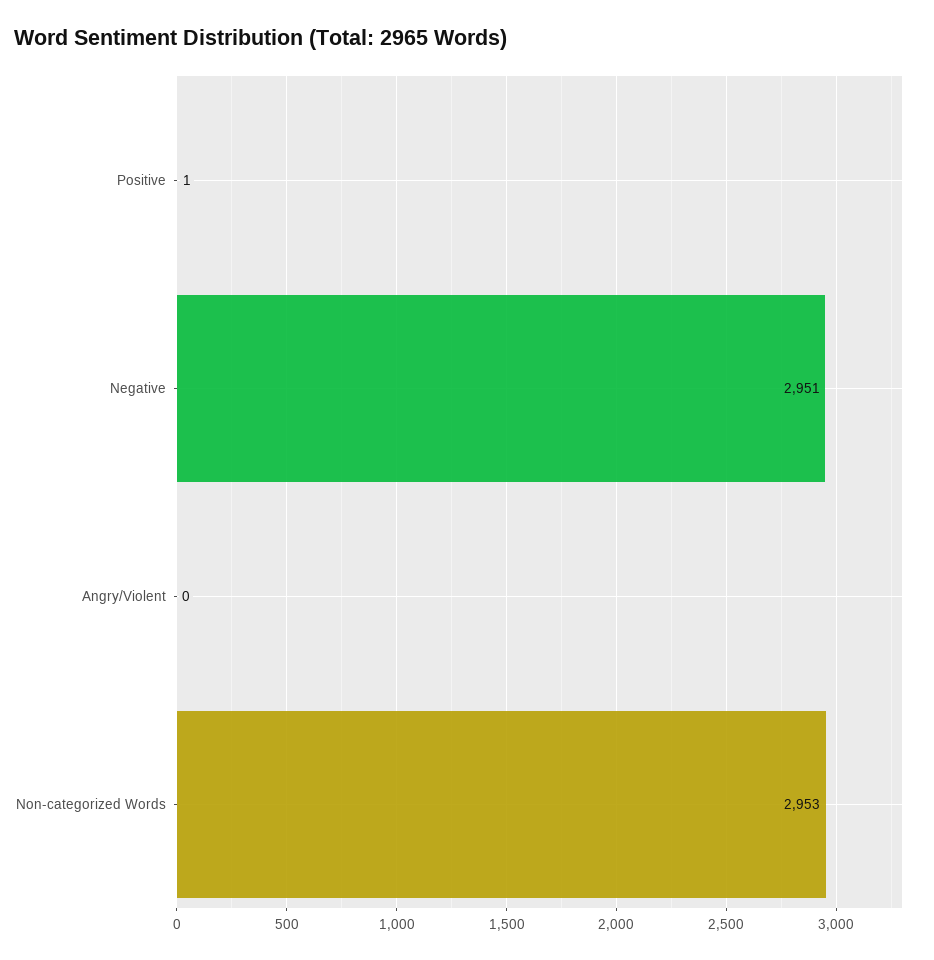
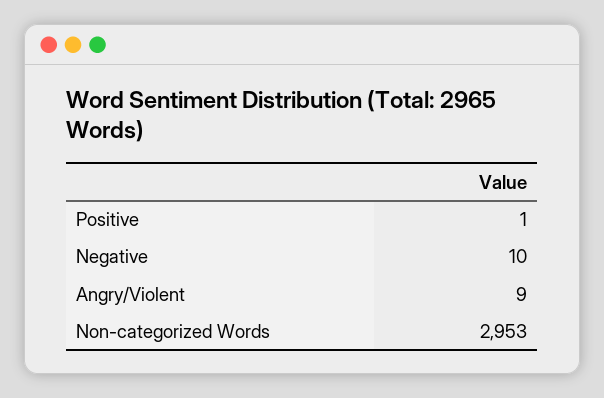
Negative: 2951 -> 10
Angry/Violent: 0 -> 9

